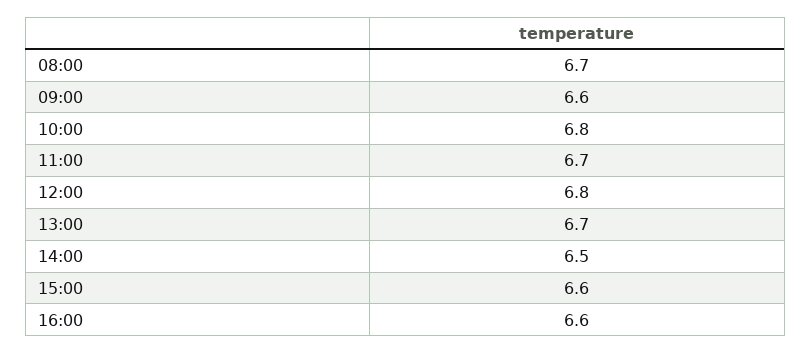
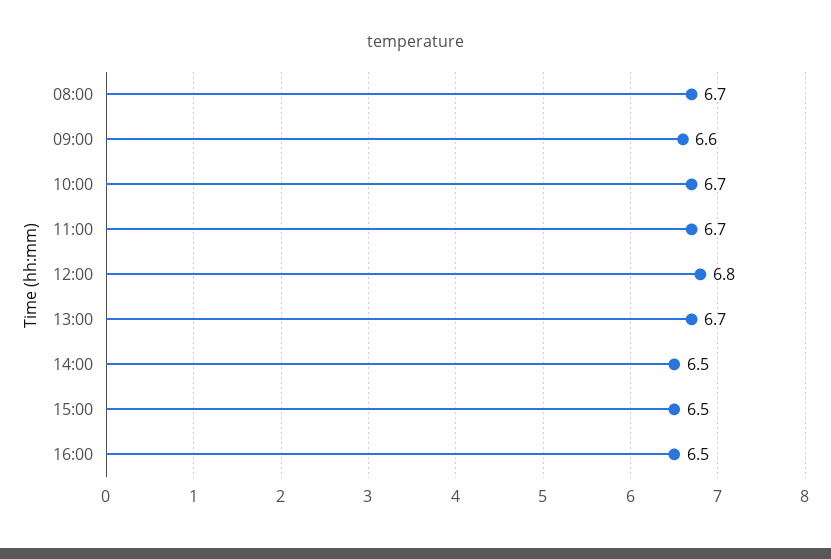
10:00: 6.8 -> 6.7
15:00: 6.6 -> 6.5
16:00: 6.6 -> 6.5

